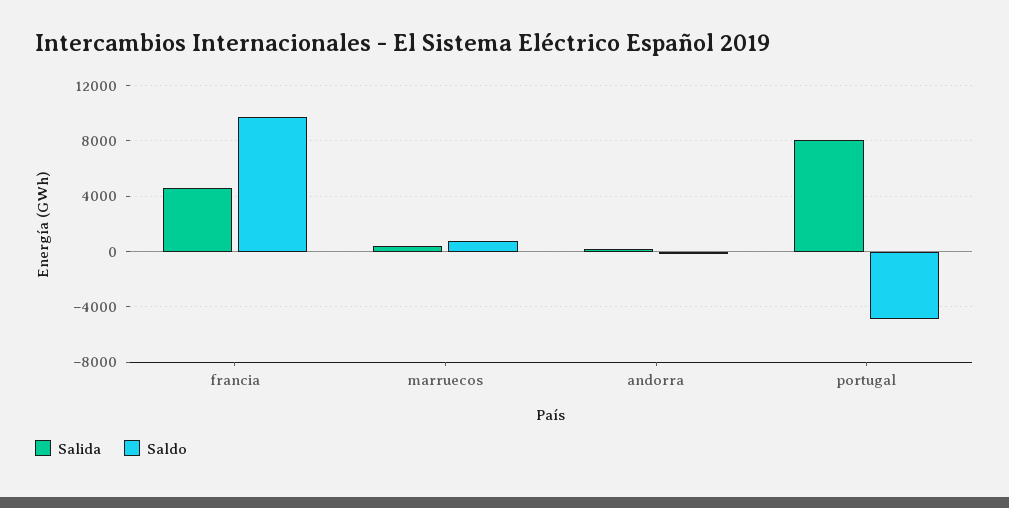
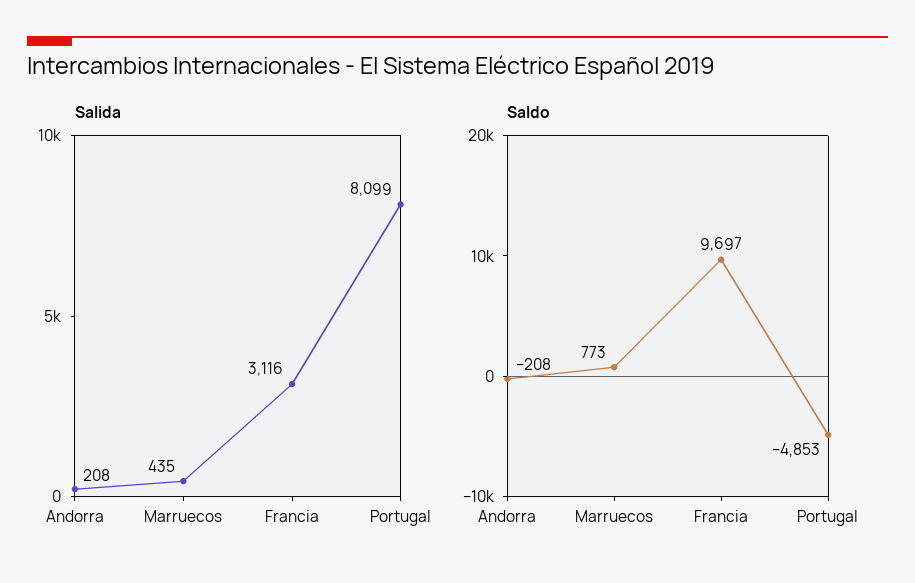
Salida, francia: 4500 -> 3116

